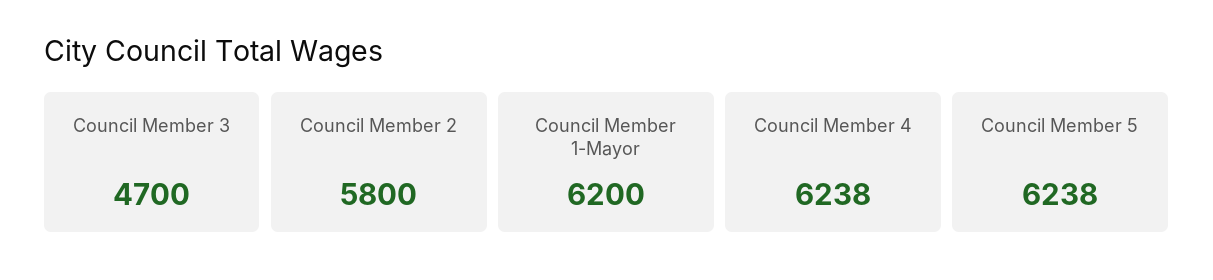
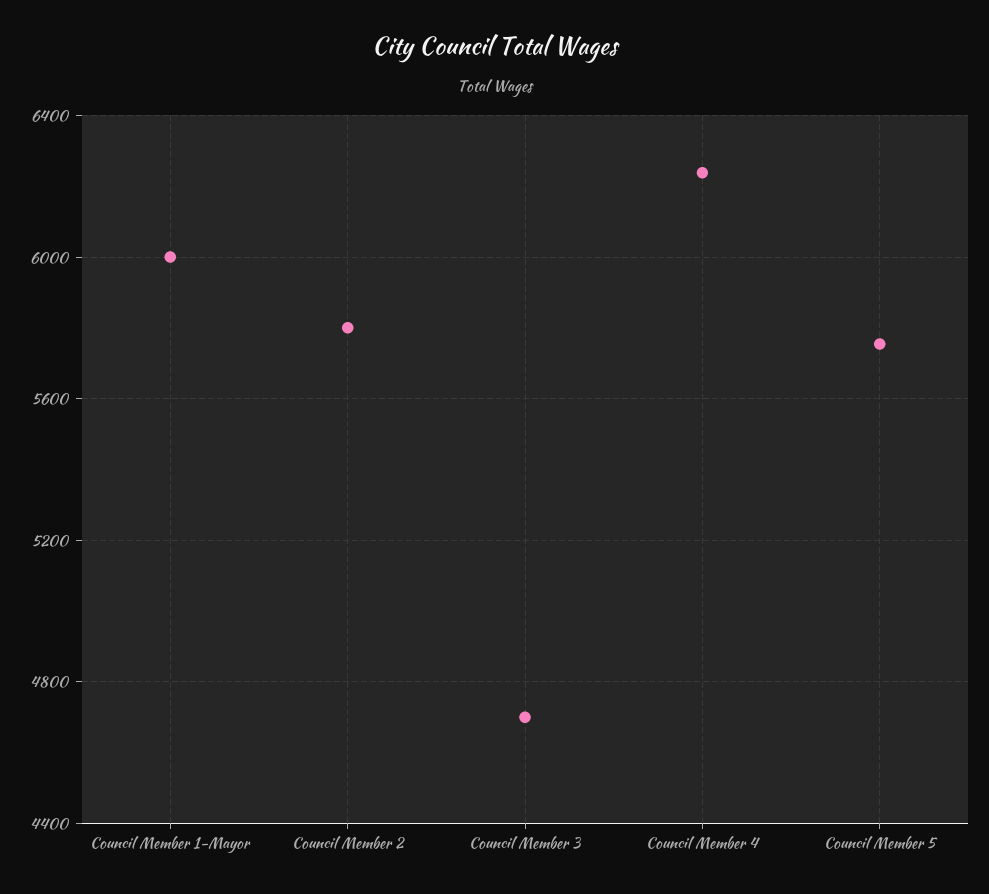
Council Member 1-Mayor: 6200 -> 6000
Council Member 5: 6238 -> 5750

